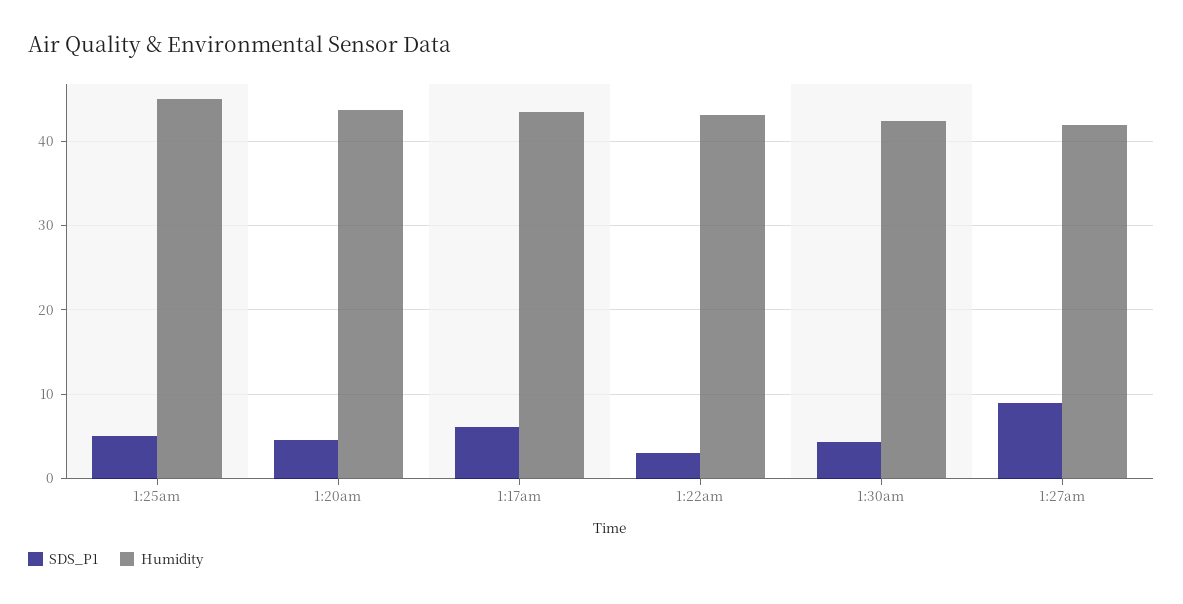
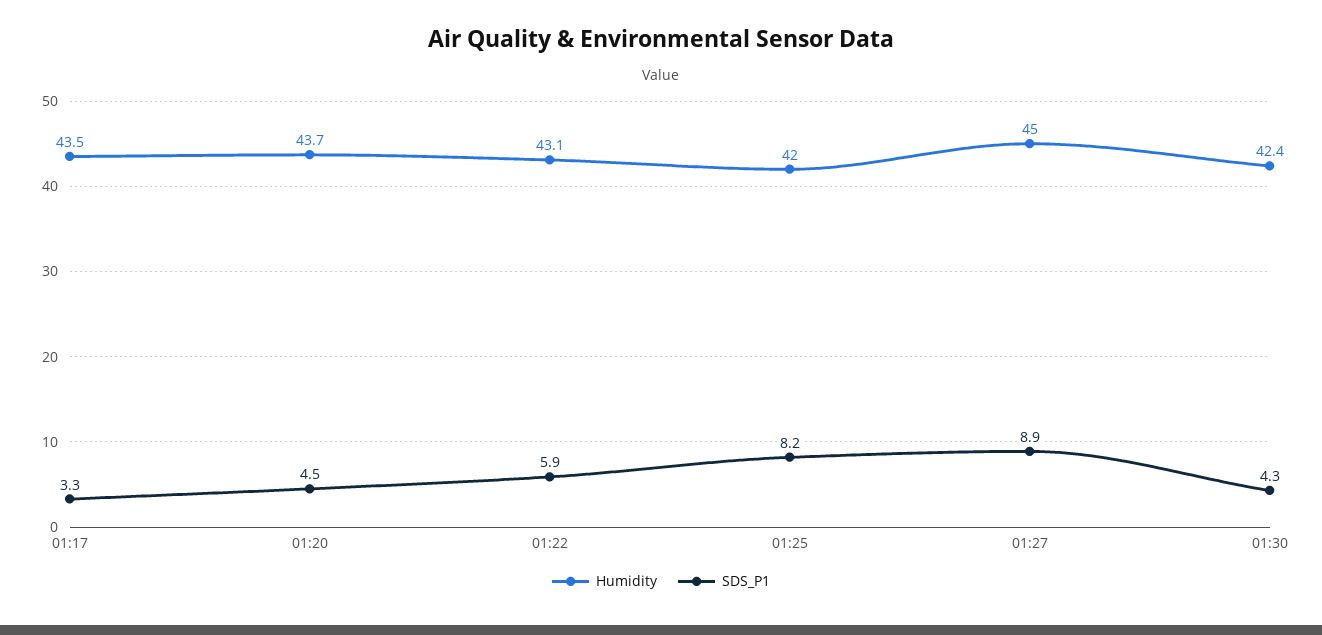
SDS_P1, 1:25am: 5 -> 8.2
Humidity, 1:25am: 45 -> 42
SDS_P1, 1:17am: 6 -> 3.3
SDS_P1, 1:22am: 3 -> 5.9
Humidity, 1:27am: 42 -> 45

